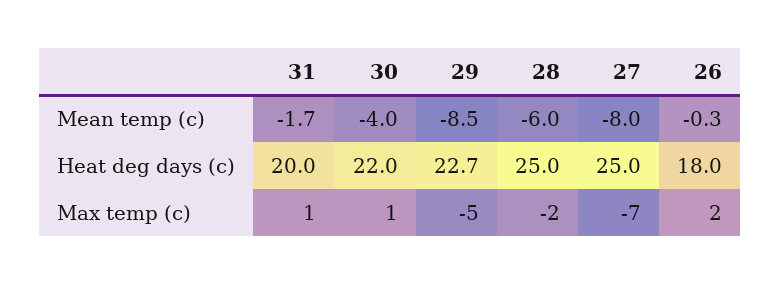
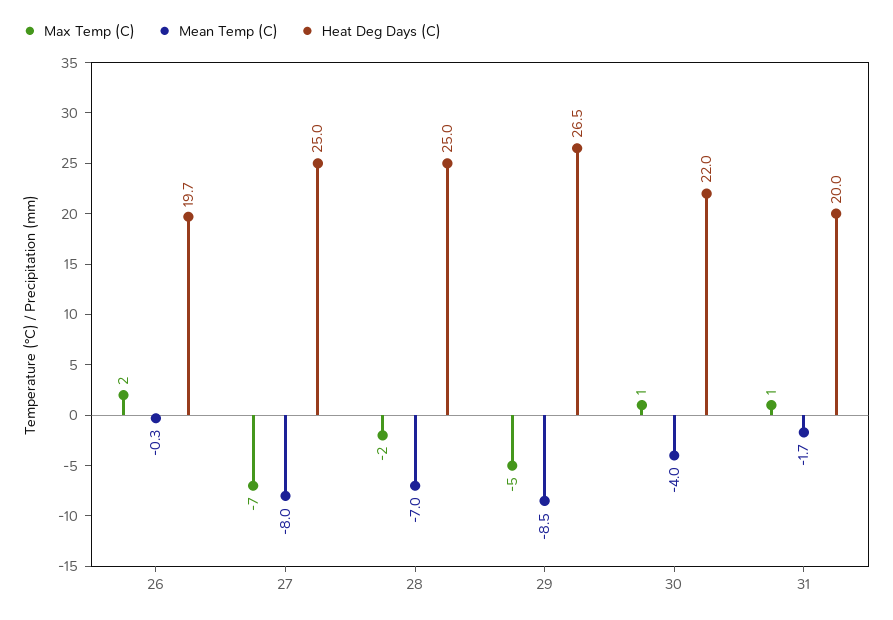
Mean temp (c), 28: -6 -> -7
Heat deg days (c), 29: 22.7 -> 26.5
Heat deg days (c), 26: 18 -> 19.7

